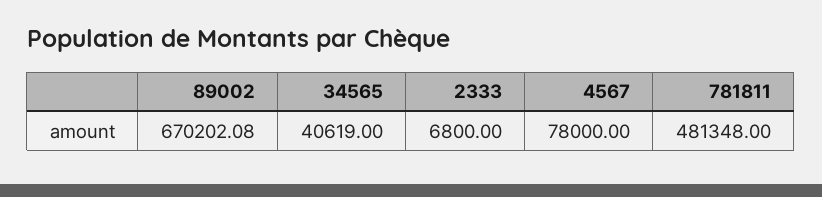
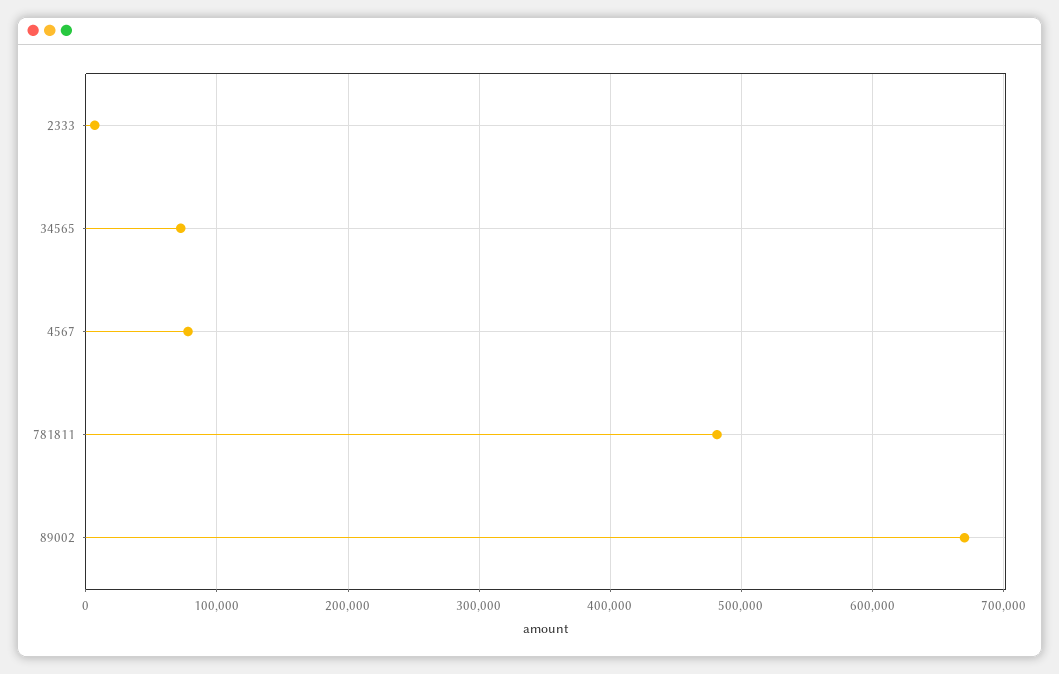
34565: 40619 -> 70000

